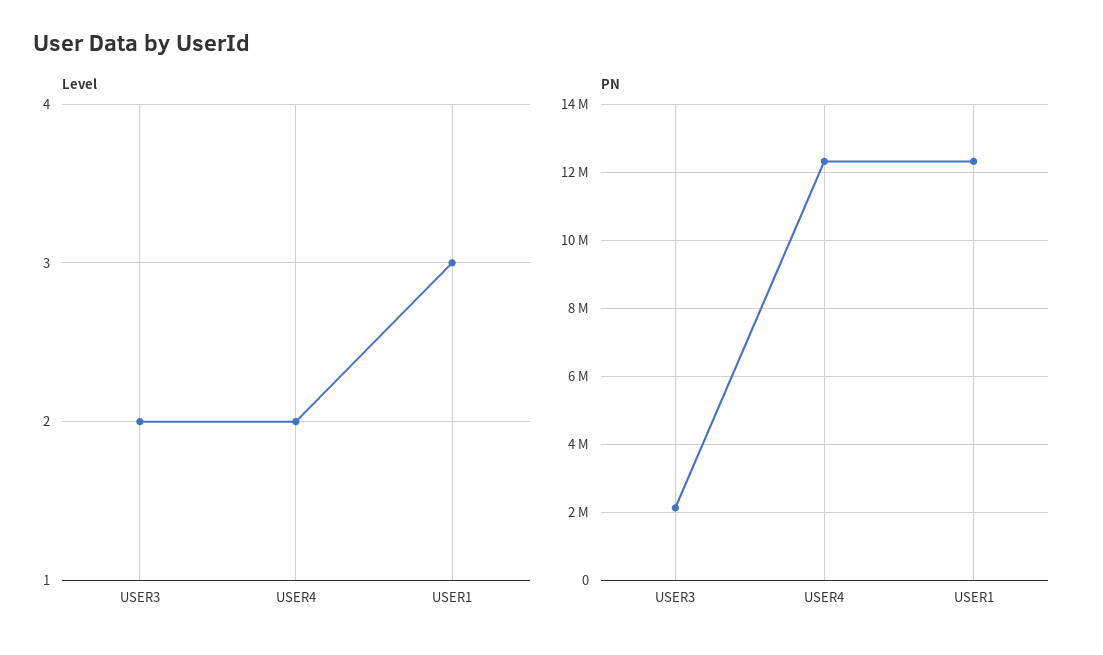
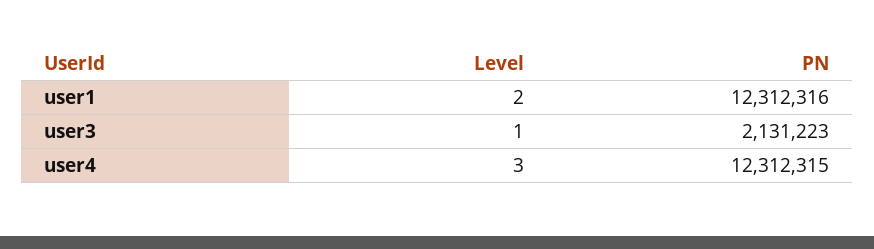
Level, USER3: 2 -> 1
Level, USER4: 2 -> 3
Level, USER1: 3 -> 2

